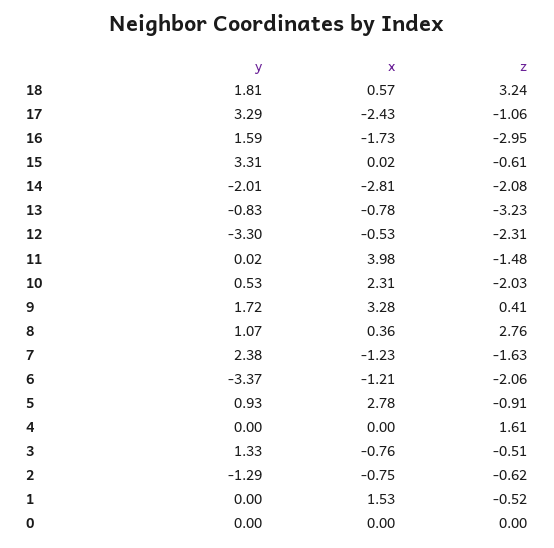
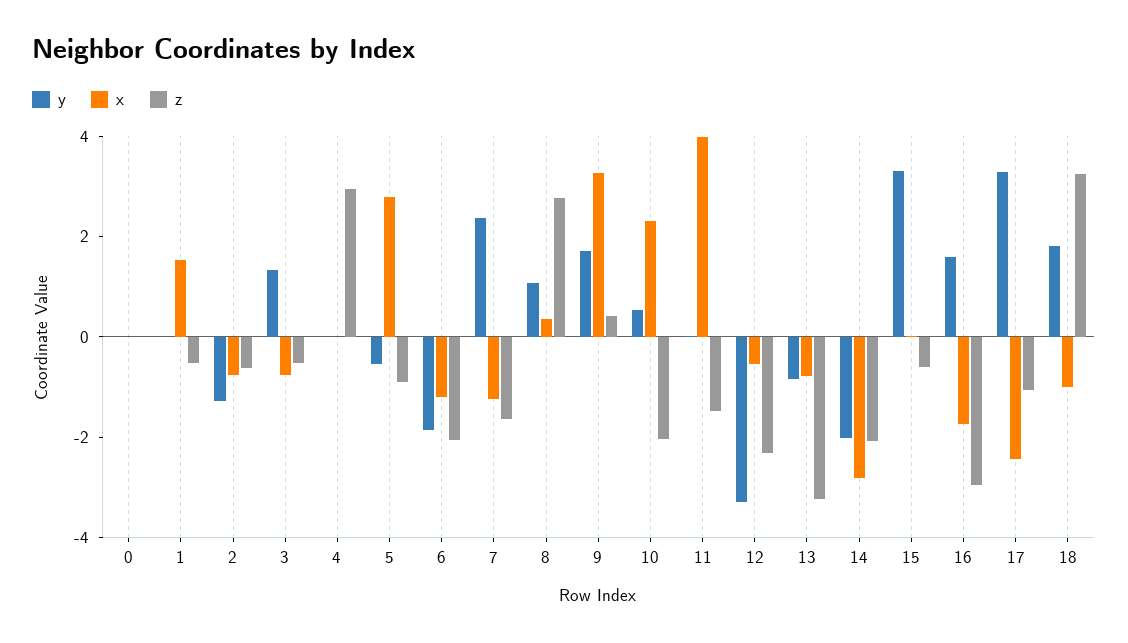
x, 18: 0.57 -> -1
y, 6: -3.37 -> -2
y, 5: 0.93 -> -0.5
z, 4: 1.61 -> 3

